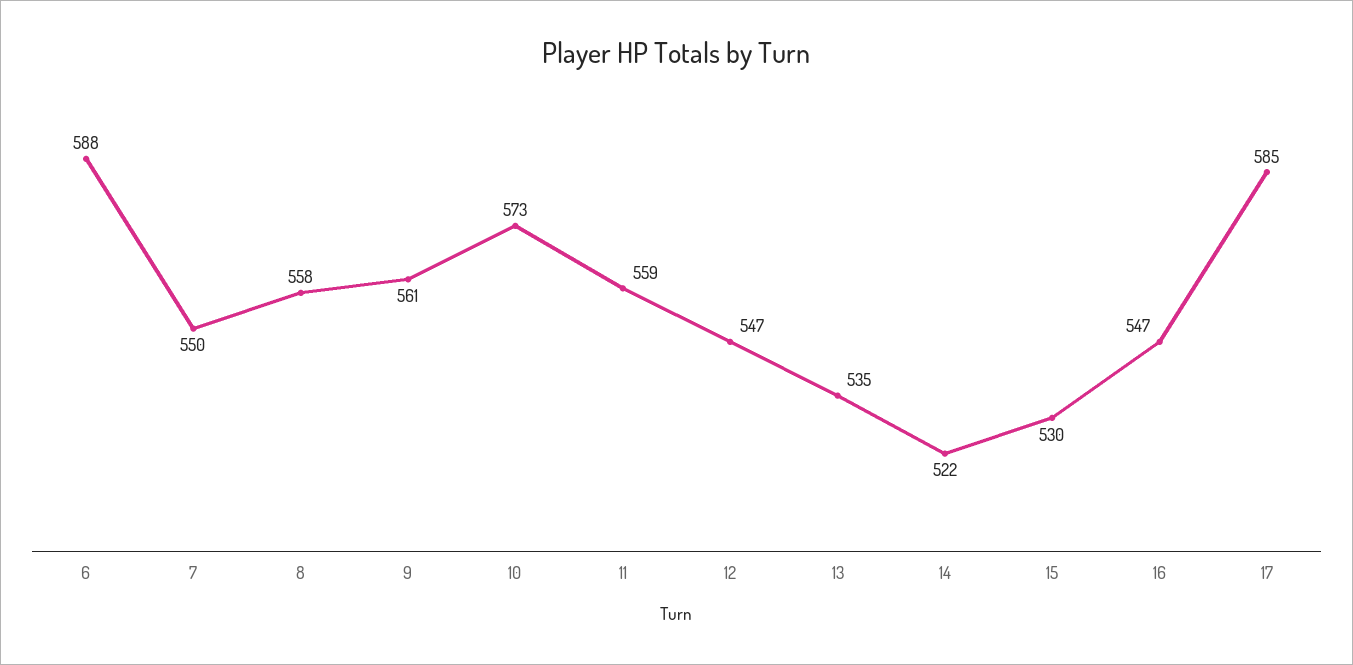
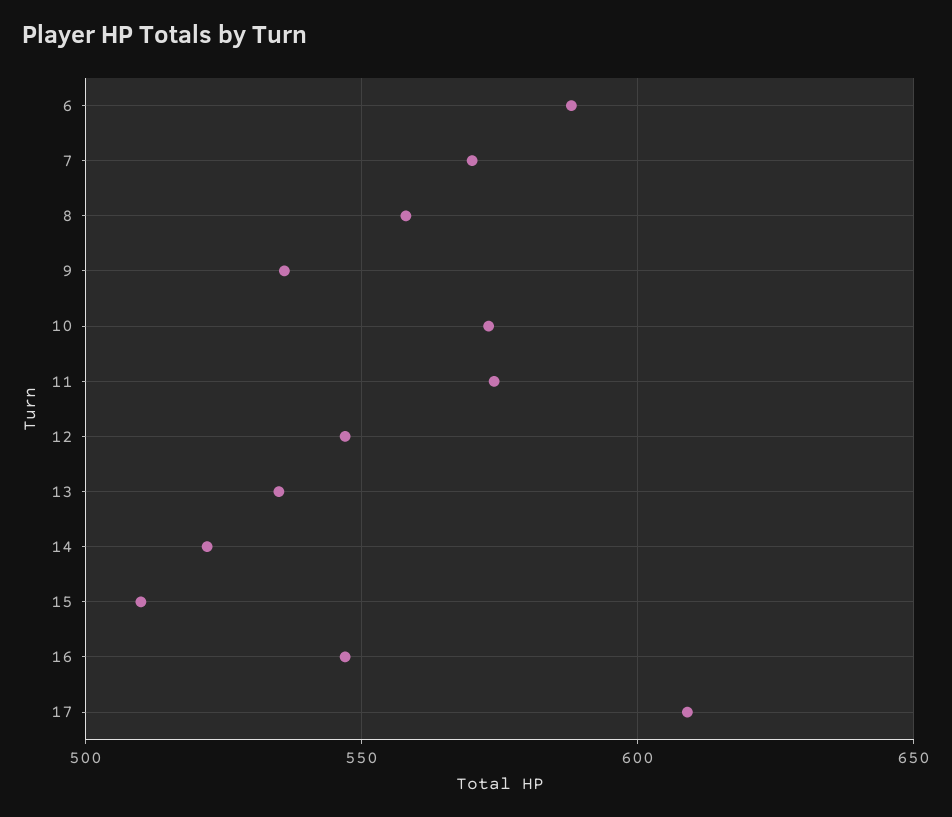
7: 550 -> 570
9: 561 -> 535
11: 559 -> 575
15: 530 -> 510
17: 585 -> 610

